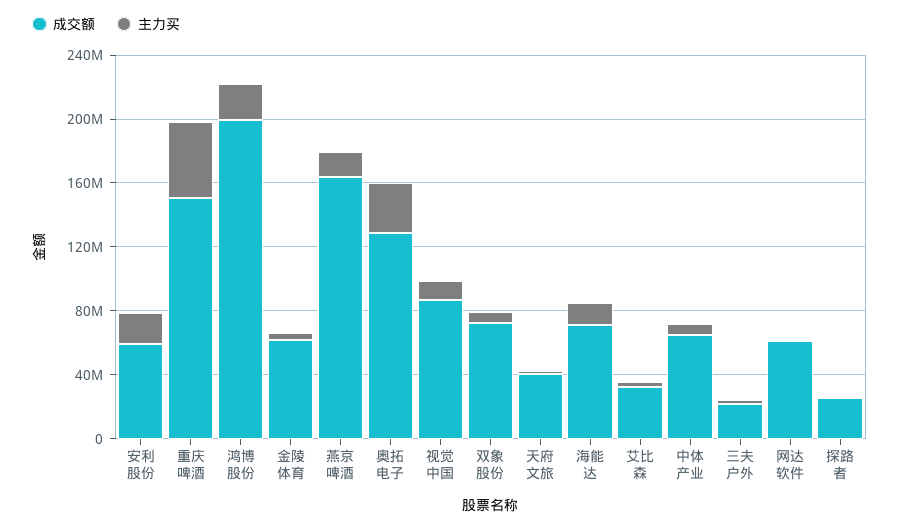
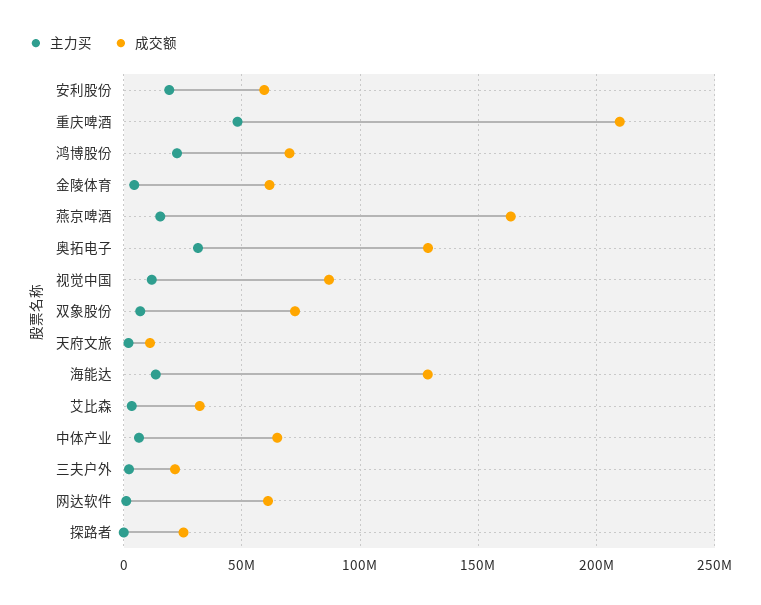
成交额, 重庆啤酒: 150000000 -> 210000000
成交额, 鸿博股份: 200000000 -> 70000000
成交额, 天府文旅: 40000000 -> 10000000
成交额, 海能达: 70000000 -> 130000000

